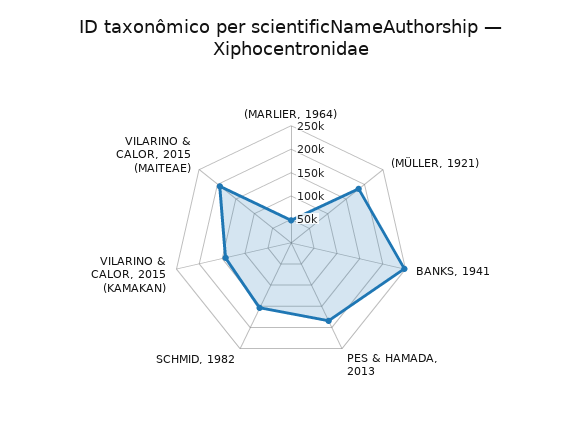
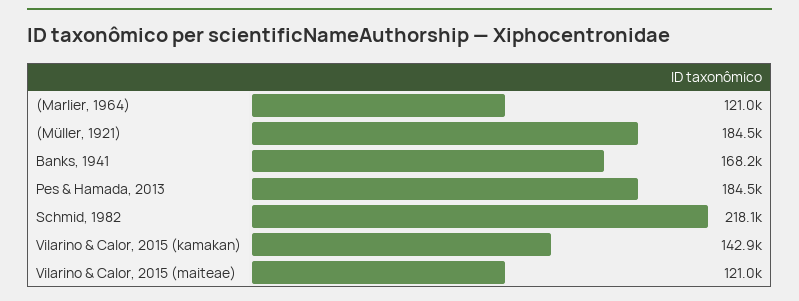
(MARLIER, 1964): 50000 -> 121000
BANKS, 1941: 250000 -> 168200
SCHMID, 1982: 150000 -> 218100
VILARINO & CALOR, 2015 (MAITEAE): 200000 -> 121000

